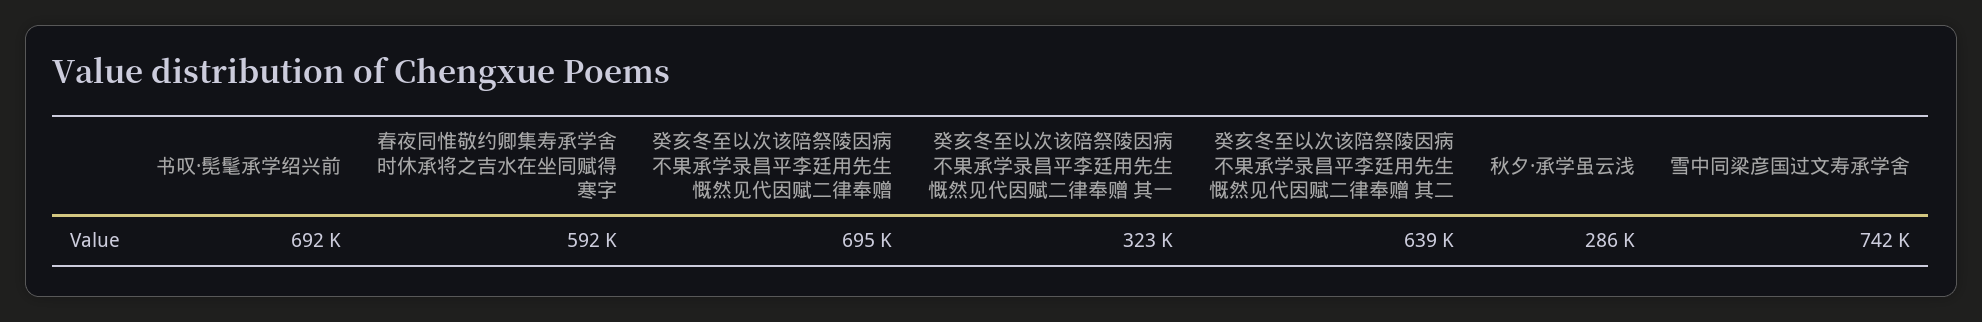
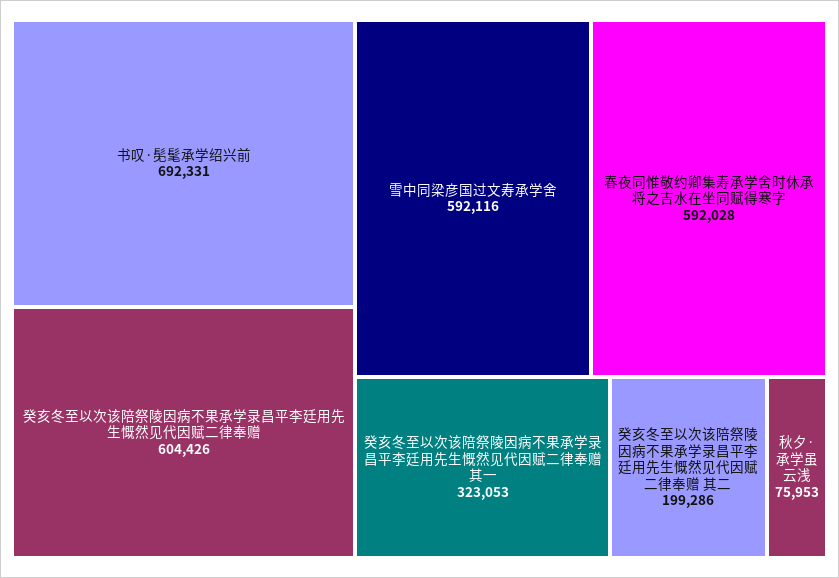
癸亥冬至以次该陪祭陵因病不果承学录昌平李廷用先生慨然见代因赋二律奉赠: 695000 -> 604426
癸亥冬至以次该陪祭陵因病不果承学录昌平李廷用先生慨然见代因赋二律奉赠 其二: 639000 -> 199286
秋夕·承学虽云浅: 286000 -> 75953
雪中同梁彦国过文寿承学舍: 742000 -> 592116

